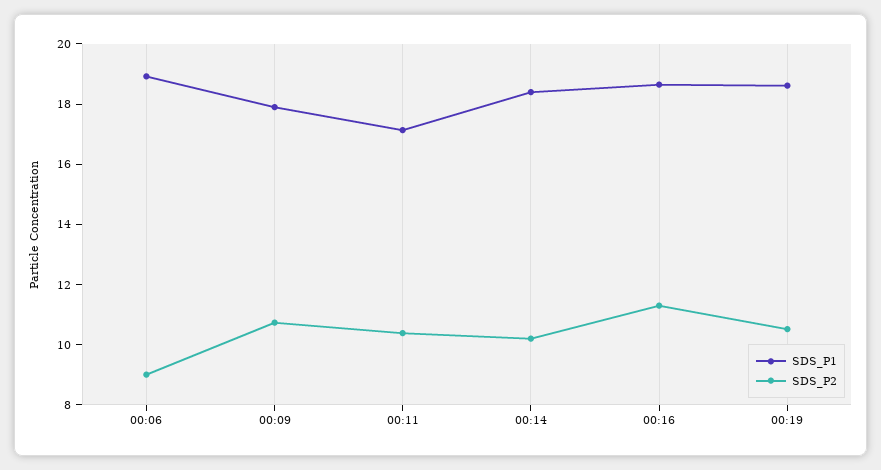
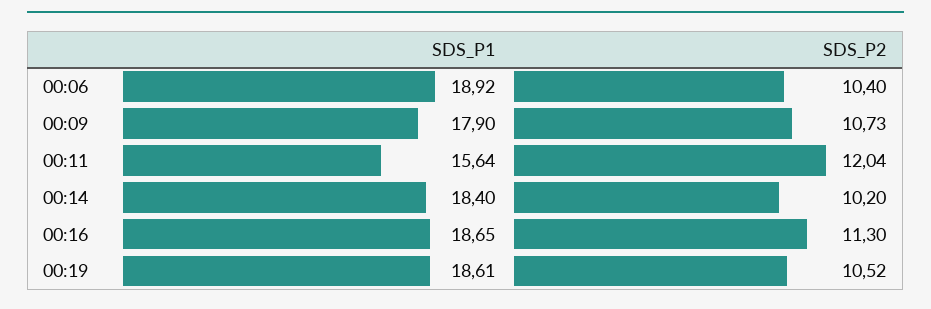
SDS_P2, 00:06: 9 -> 10.4
SDS_P1, 00:11: 17 -> 15.64
SDS_P2, 00:11: 10.5 -> 12.04

